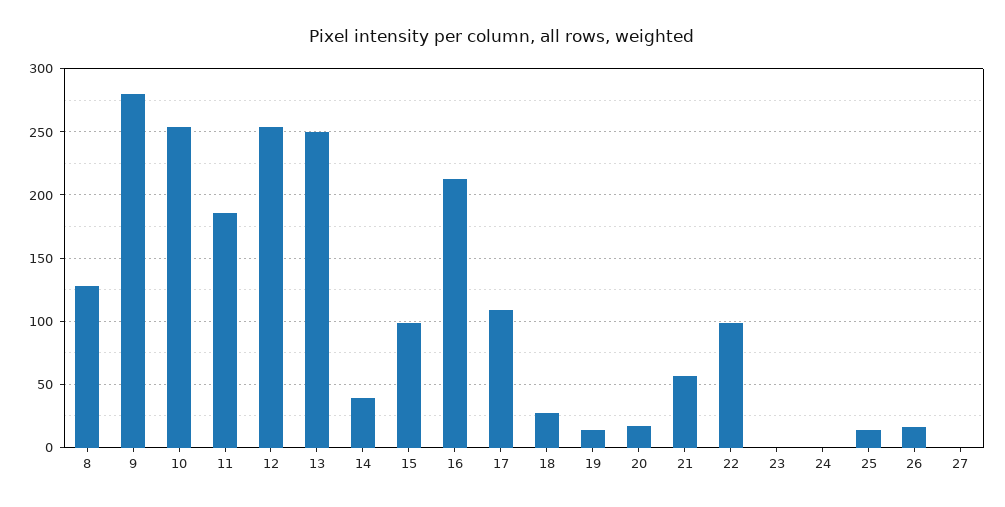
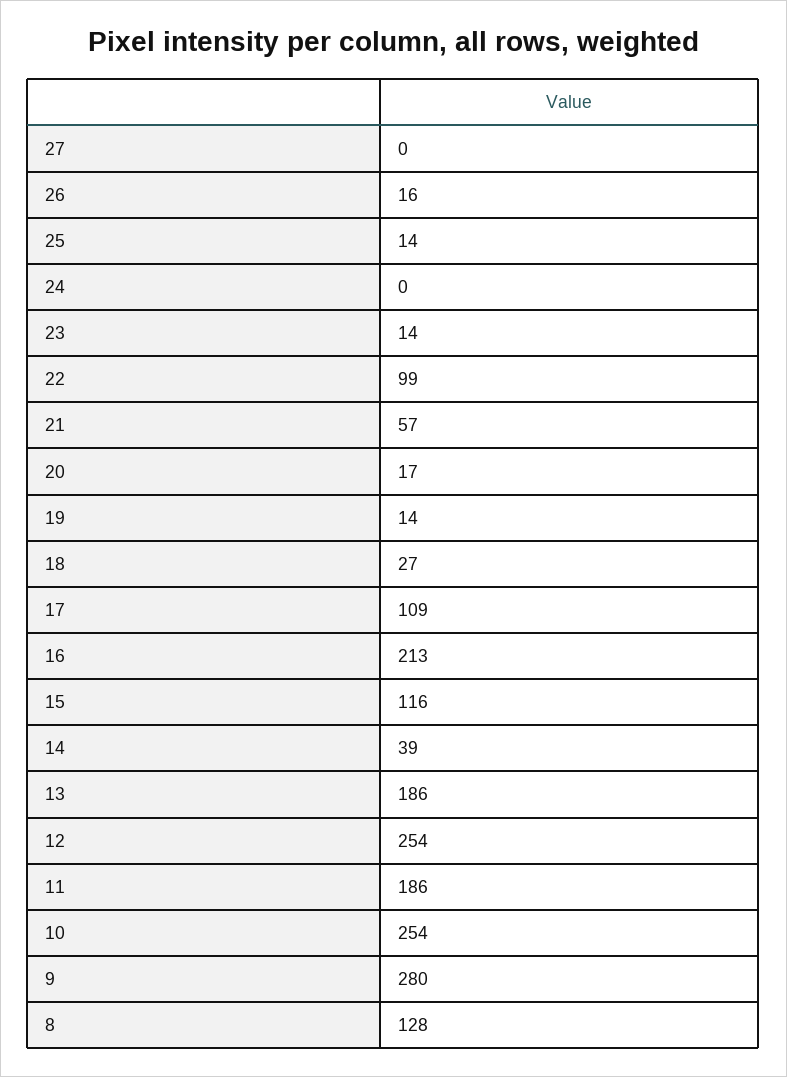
13: 250 -> 186
15: 100 -> 116
23: 0 -> 14

